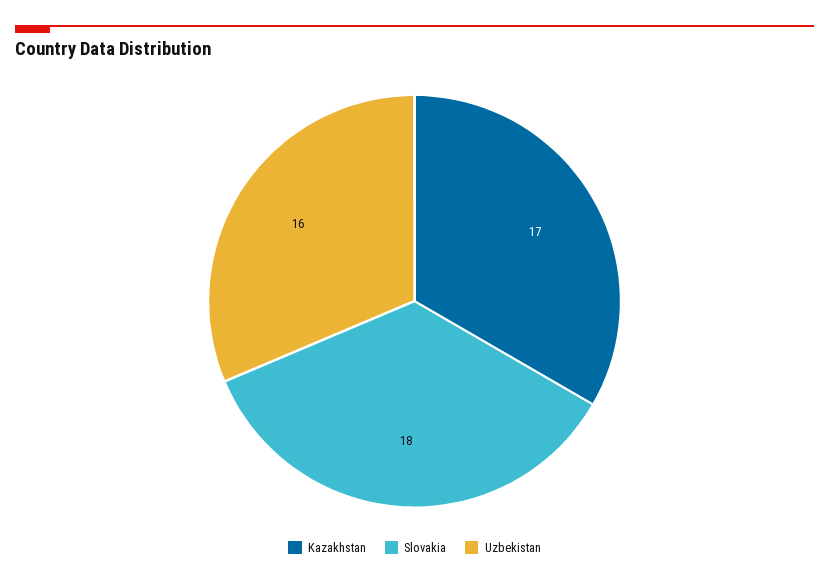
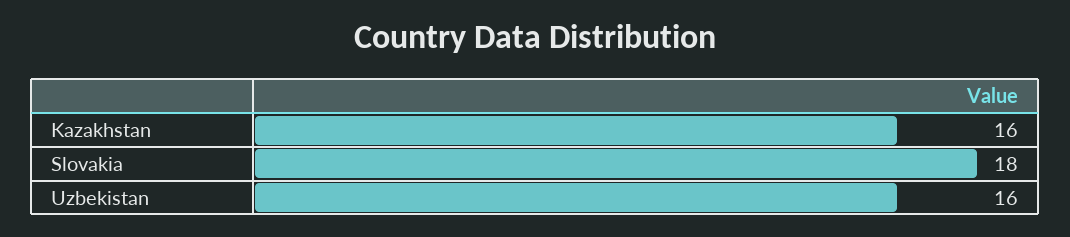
Kazakhstan: 17 -> 16

